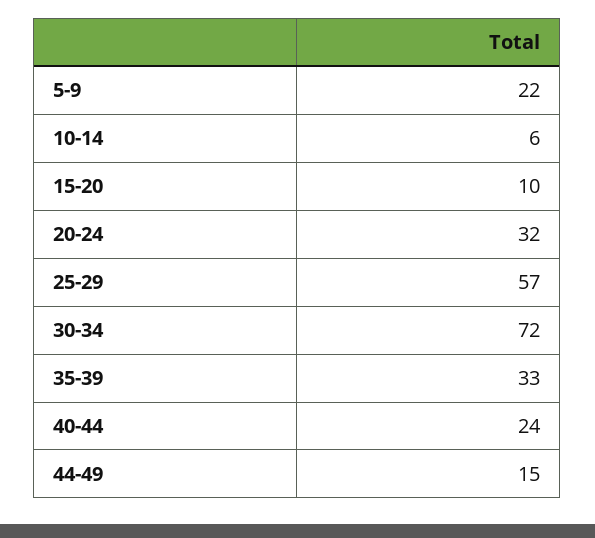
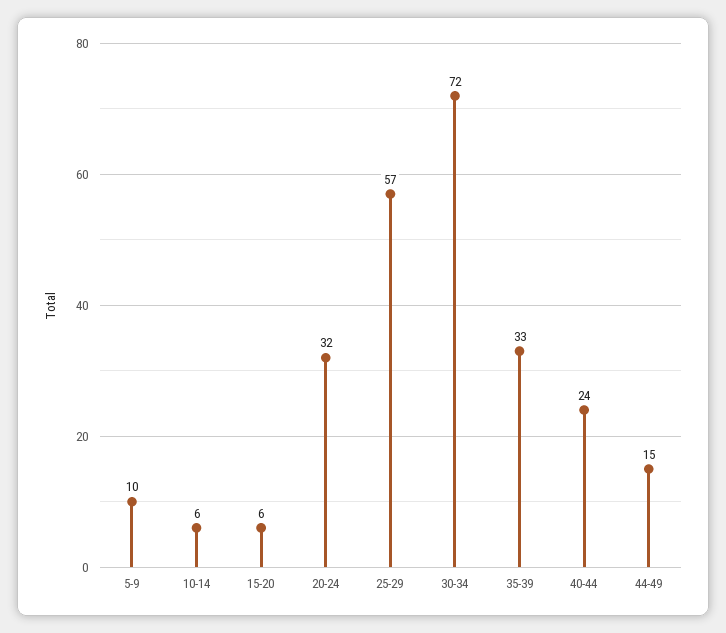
5-9: 22 -> 10
15-20: 10 -> 6

